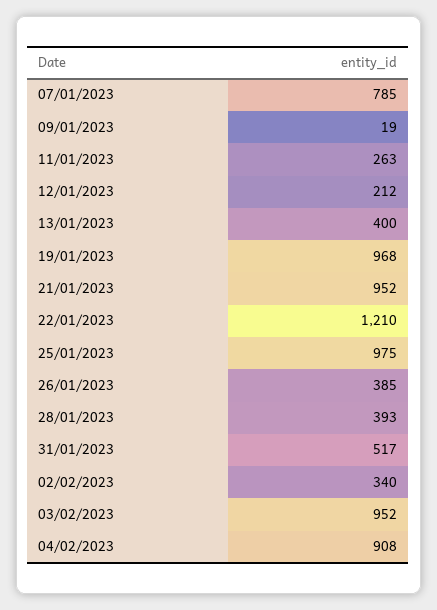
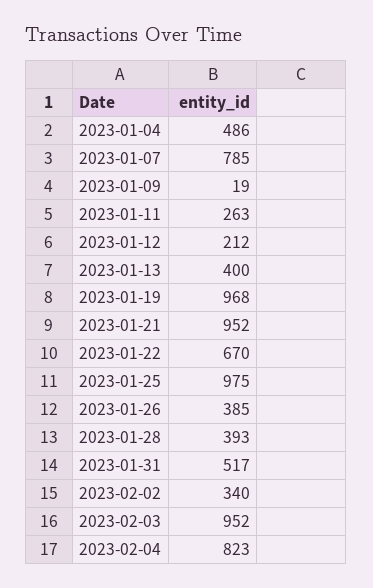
22/01/2023: 1210 -> 670
04/02/2023: 908 -> 823
2023-01-04: none -> 486

